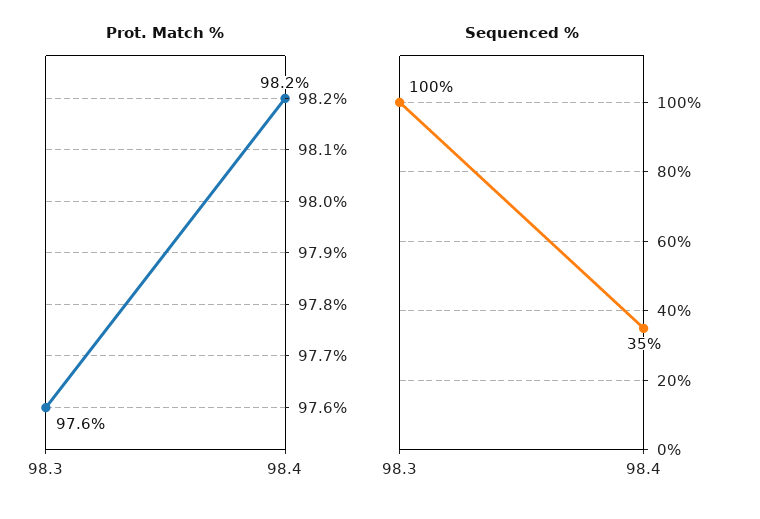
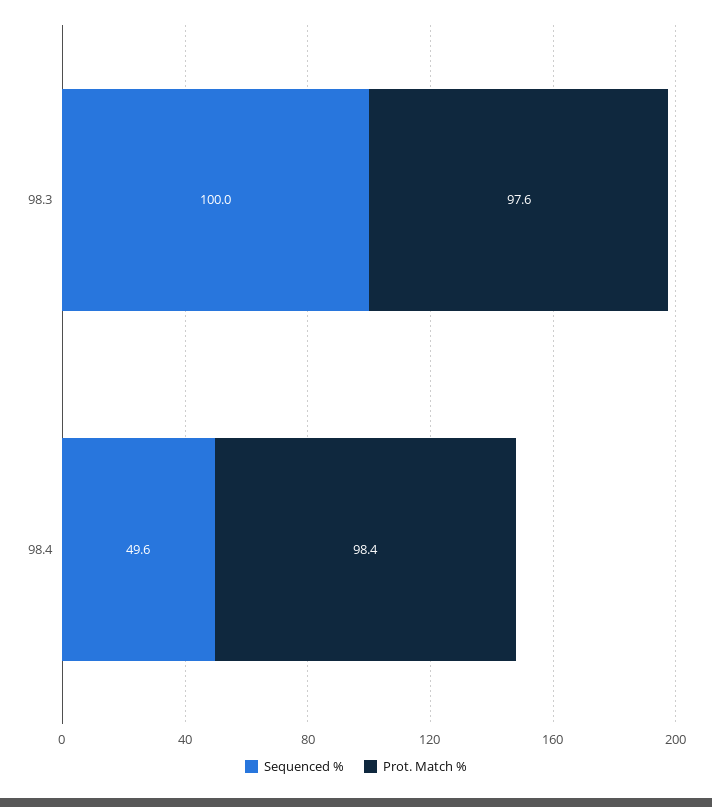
Prot. Match %, 98.4: 98.2 -> 98.4
Sequenced %, 98.4: 35 -> 49.6

